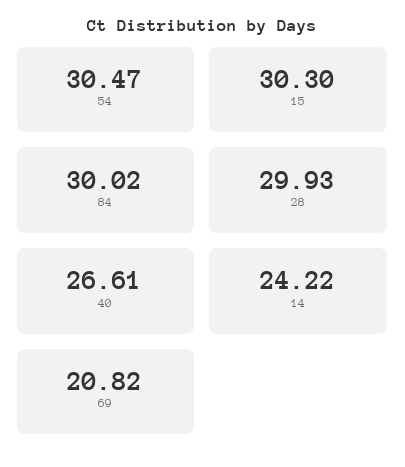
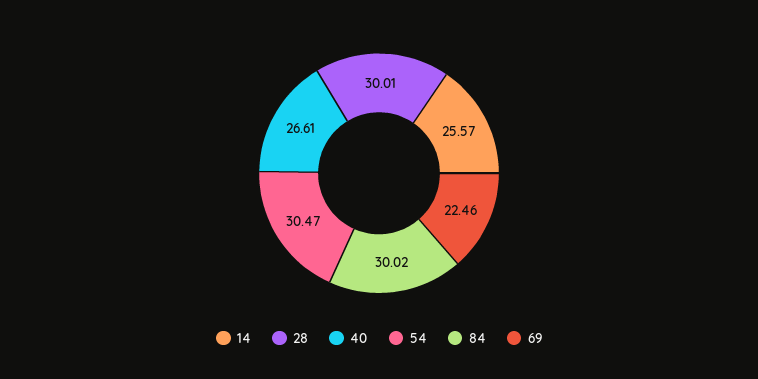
15: 30.3 -> none
28: 29.93 -> 30.01
14: 24.22 -> 25.57
69: 20.82 -> 22.46

